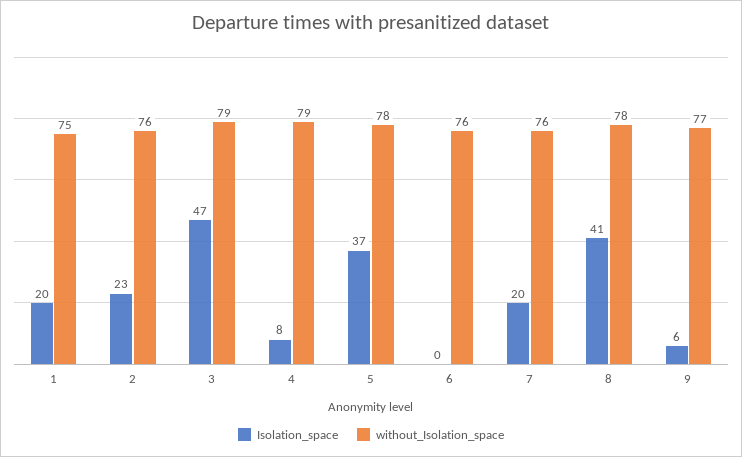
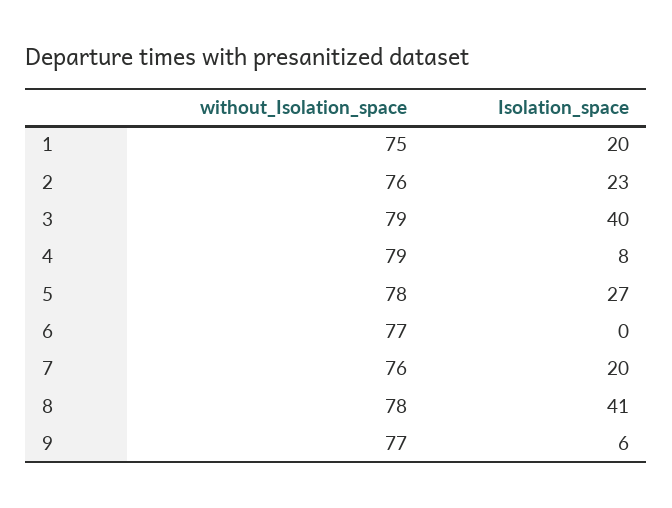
Isolation_space, 3: 47 -> 40
Isolation_space, 5: 37 -> 27
without_Isolation_space, 6: 76 -> 77

